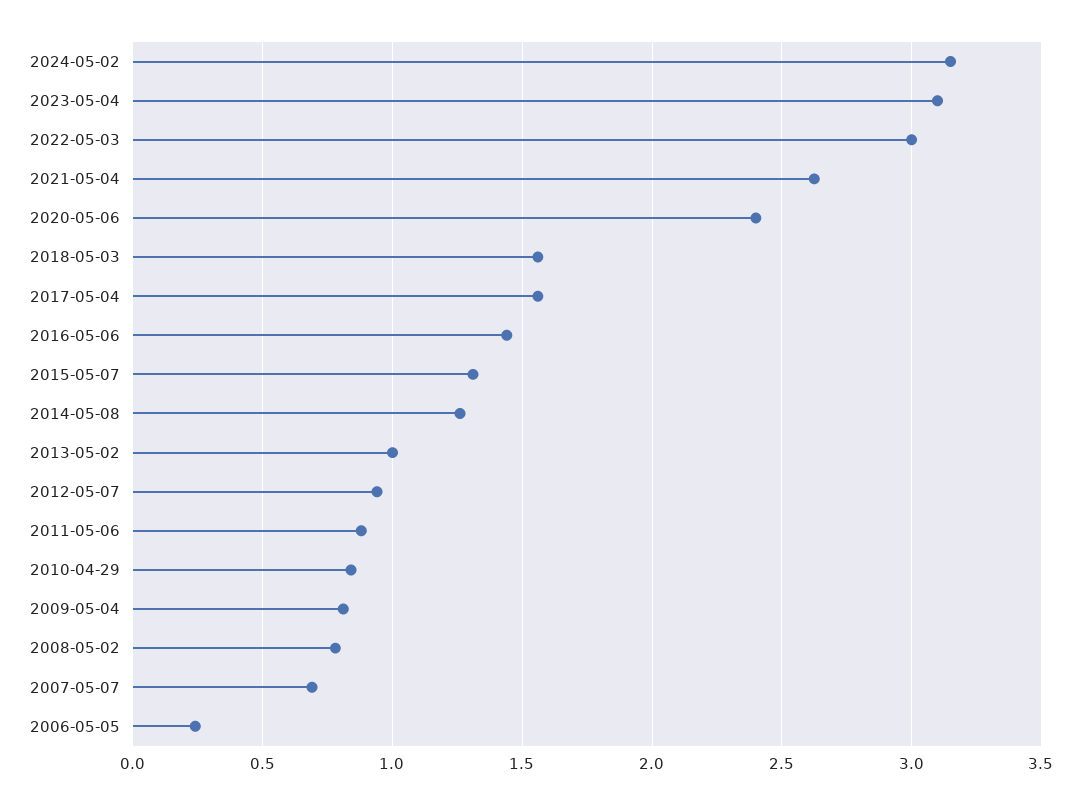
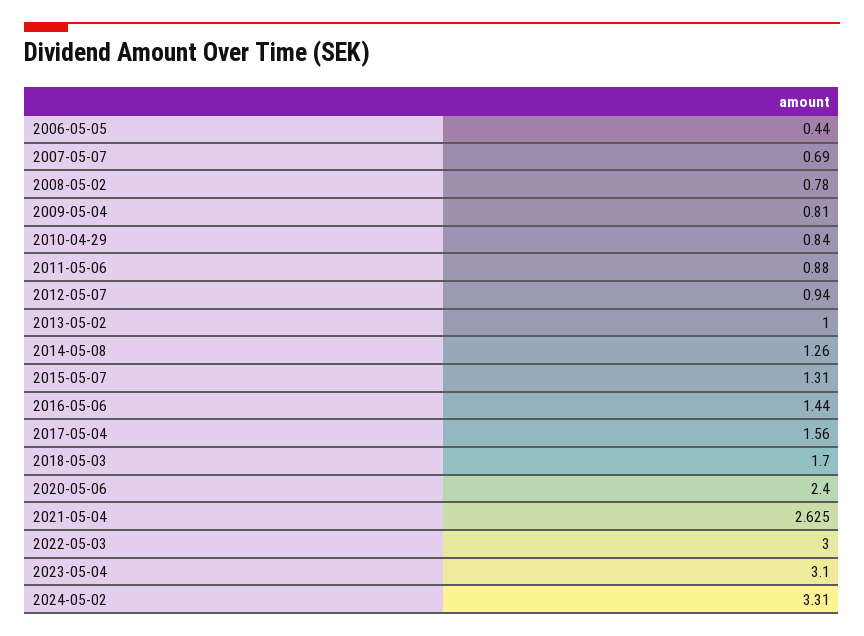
2024-05-02: 3.15 -> 3.31
2018-05-03: 1.55 -> 1.7
2006-05-05: 0.25 -> 0.44

